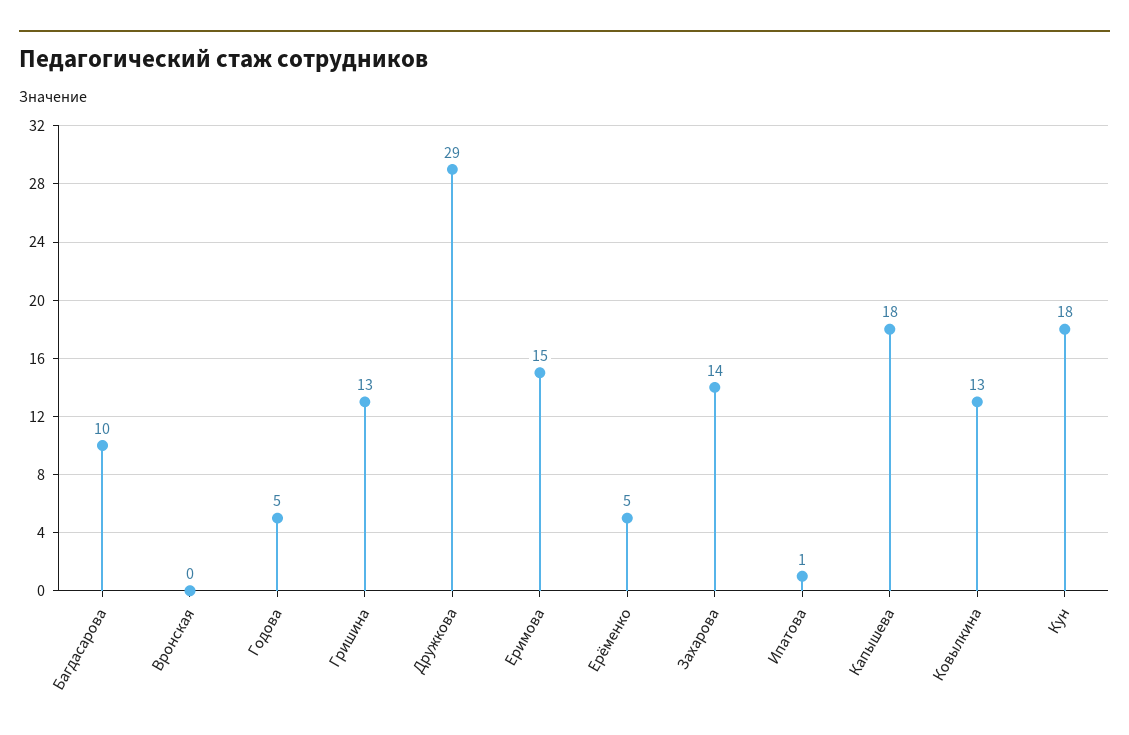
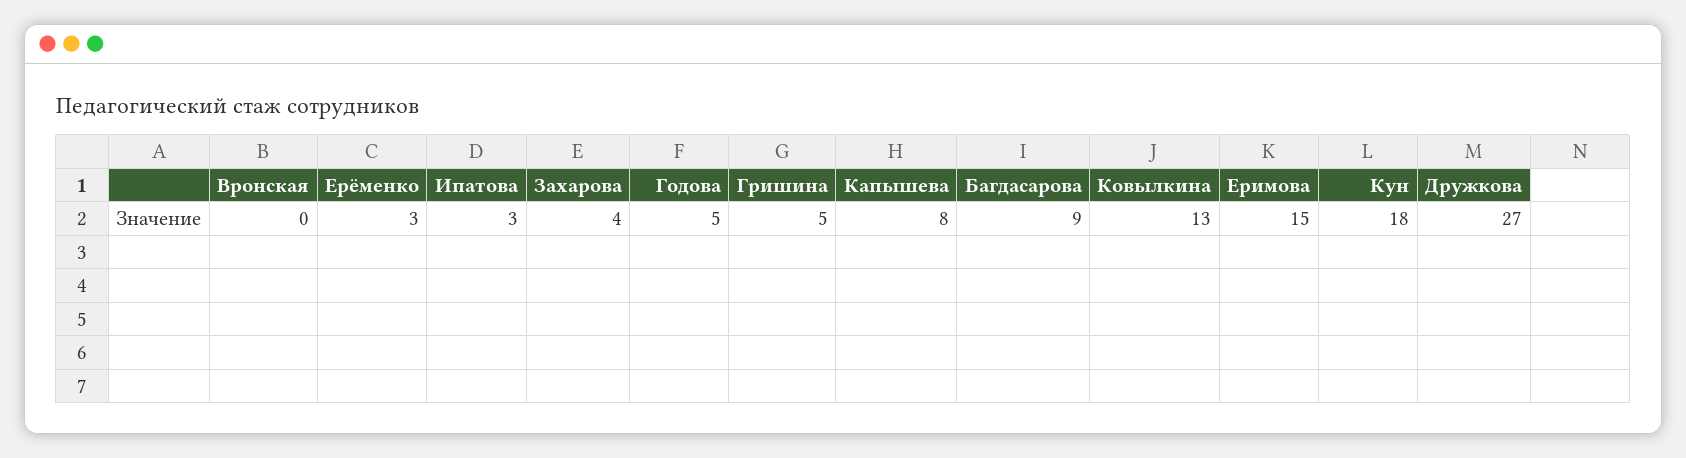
Багдасарова: 10 -> 9
Гришина: 13 -> 5
Дружкова: 29 -> 27
Ерёменко: 5 -> 3
Захарова: 14 -> 4
Ипатова: 1 -> 3
Капышева: 18 -> 8

